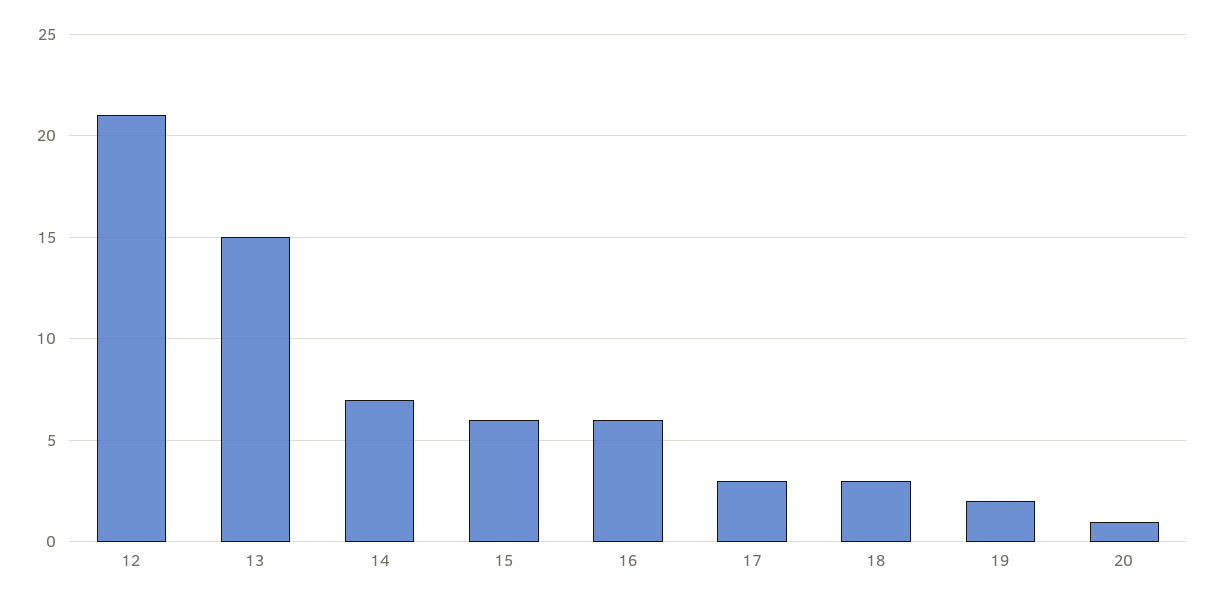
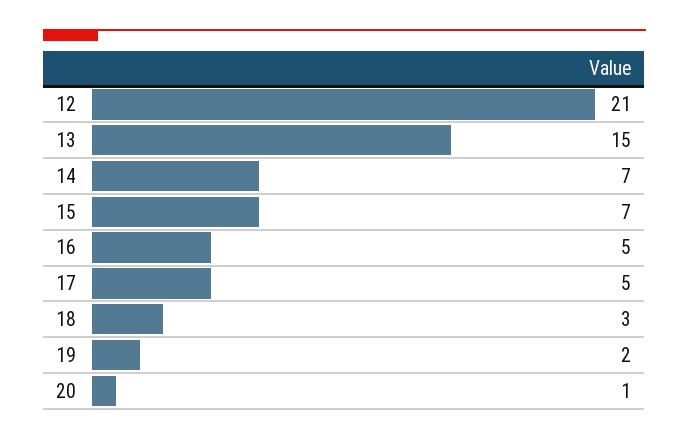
15: 6 -> 7
16: 6 -> 5
17: 3 -> 5

